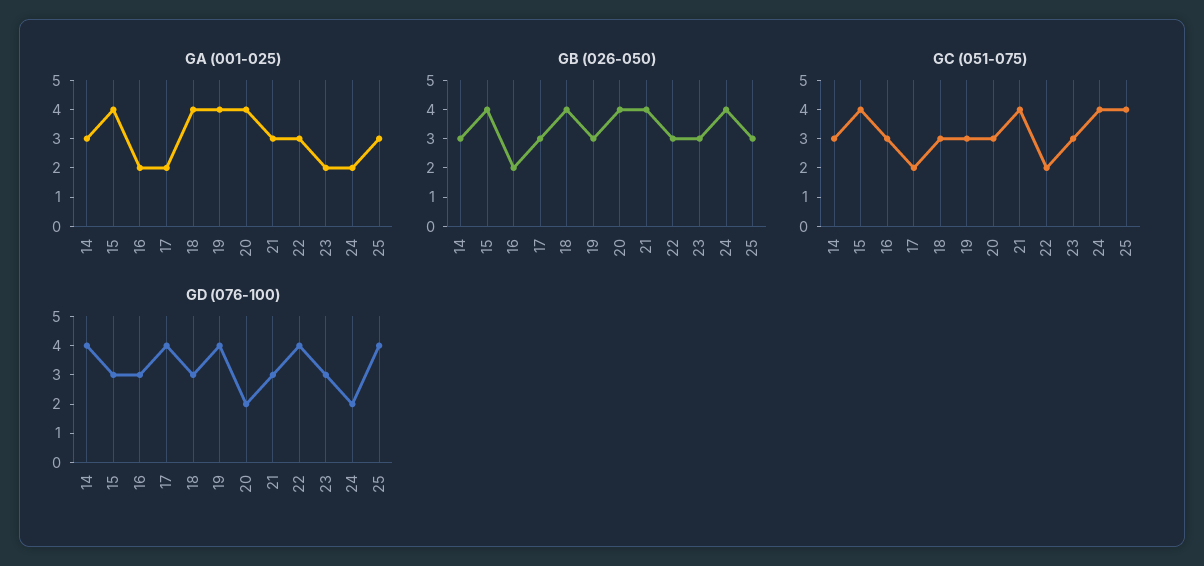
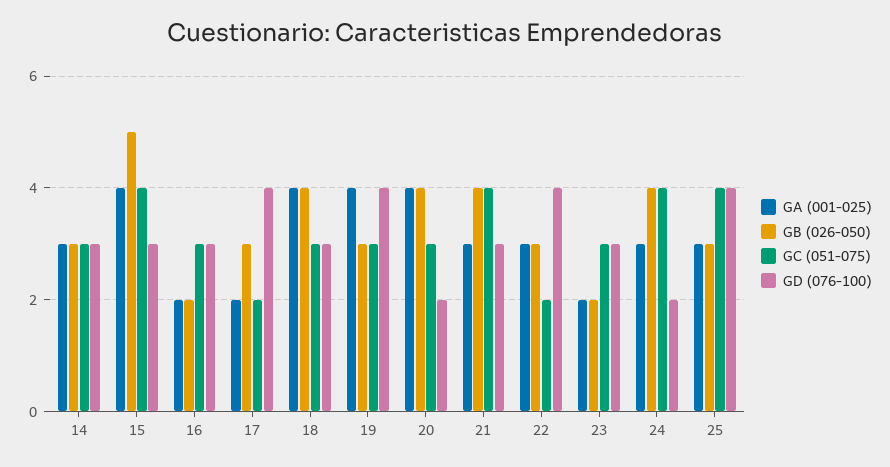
GA (001-025), 24: 2 -> 3
GB (026-050), 15: 4 -> 5
GB (026-050), 23: 3 -> 2
GD (076-100), 14: 4 -> 3

